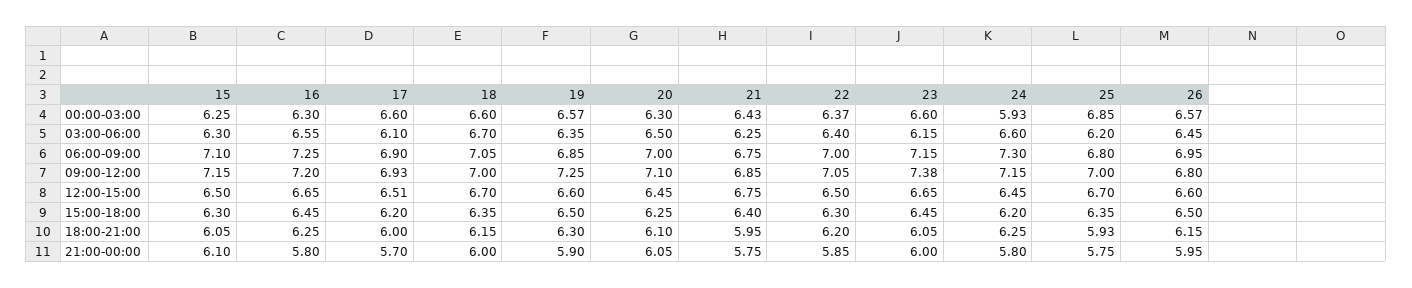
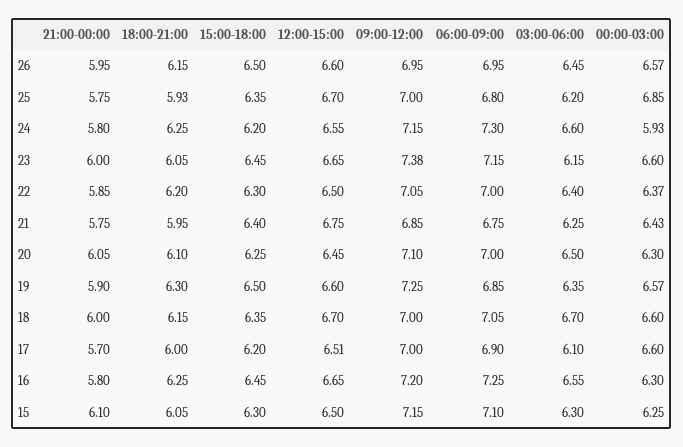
17, 09:00-12:00: 6.93 -> 7
26, 09:00-12:00: 6.8 -> 6.95
24, 12:00-15:00: 6.45 -> 6.55

